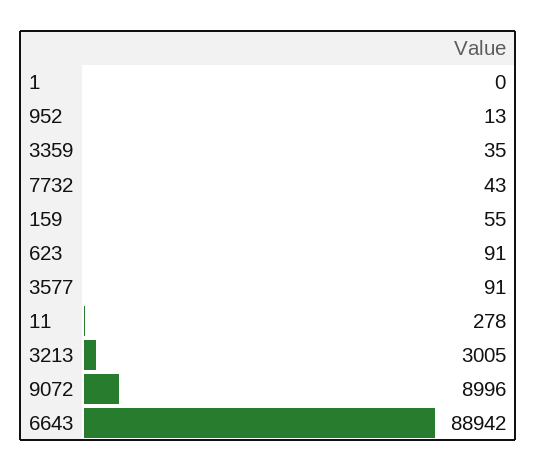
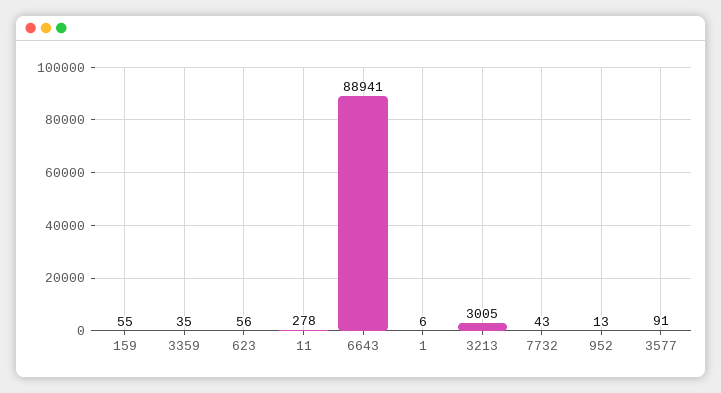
1: 0 -> 6
623: 91 -> 56
9072: 8996 -> none
6643: 88942 -> 88941

